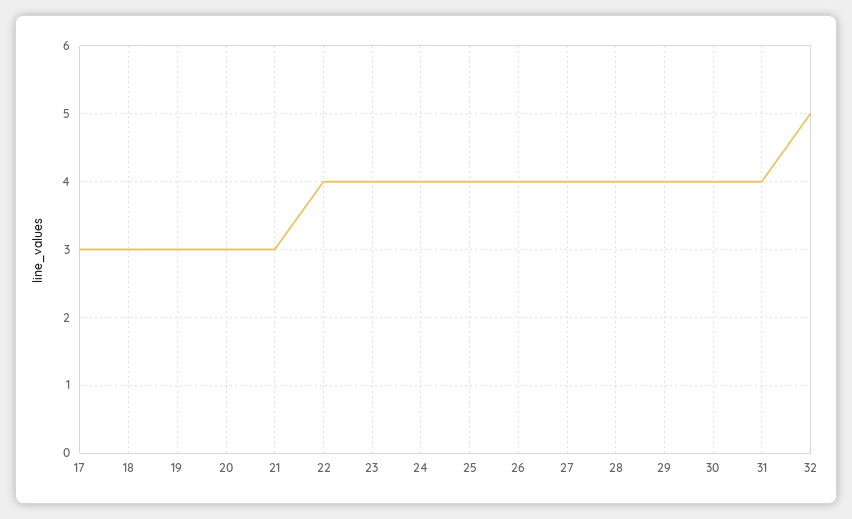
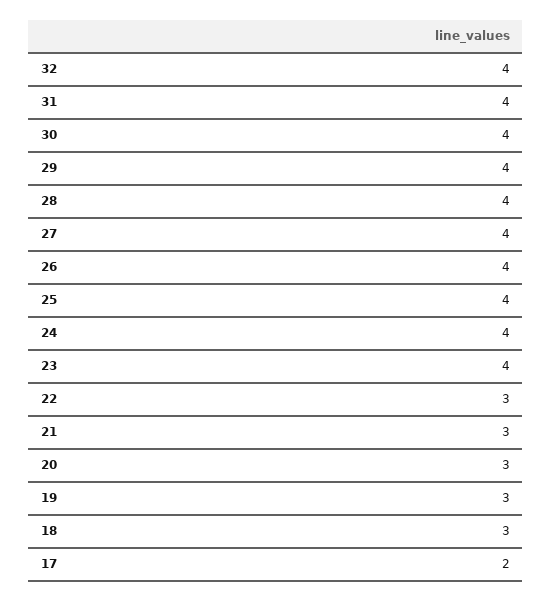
17: 3 -> 2
22: 4 -> 3
32: 5 -> 4

